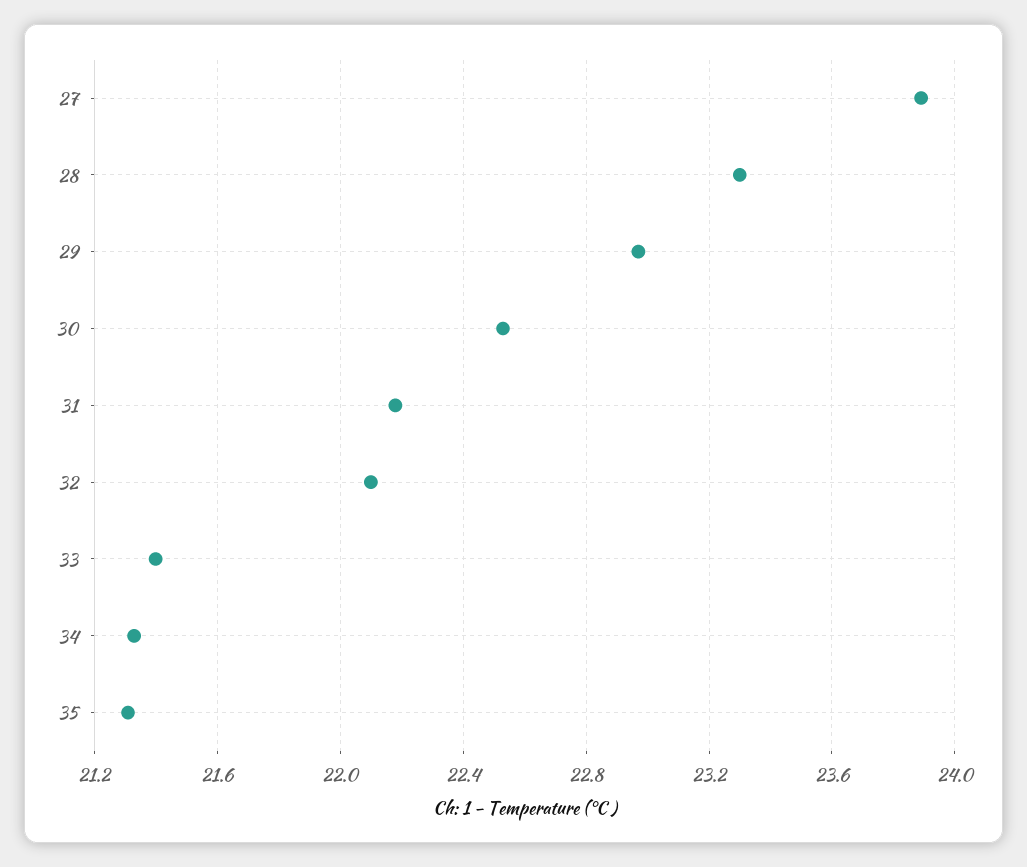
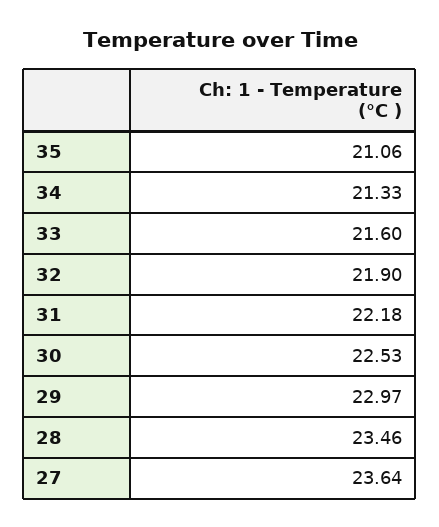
27: 23.9 -> 23.64
28: 23.3 -> 23.46
32: 22.1 -> 21.9
33: 21.4 -> 21.6
35: 21.3 -> 21.06

